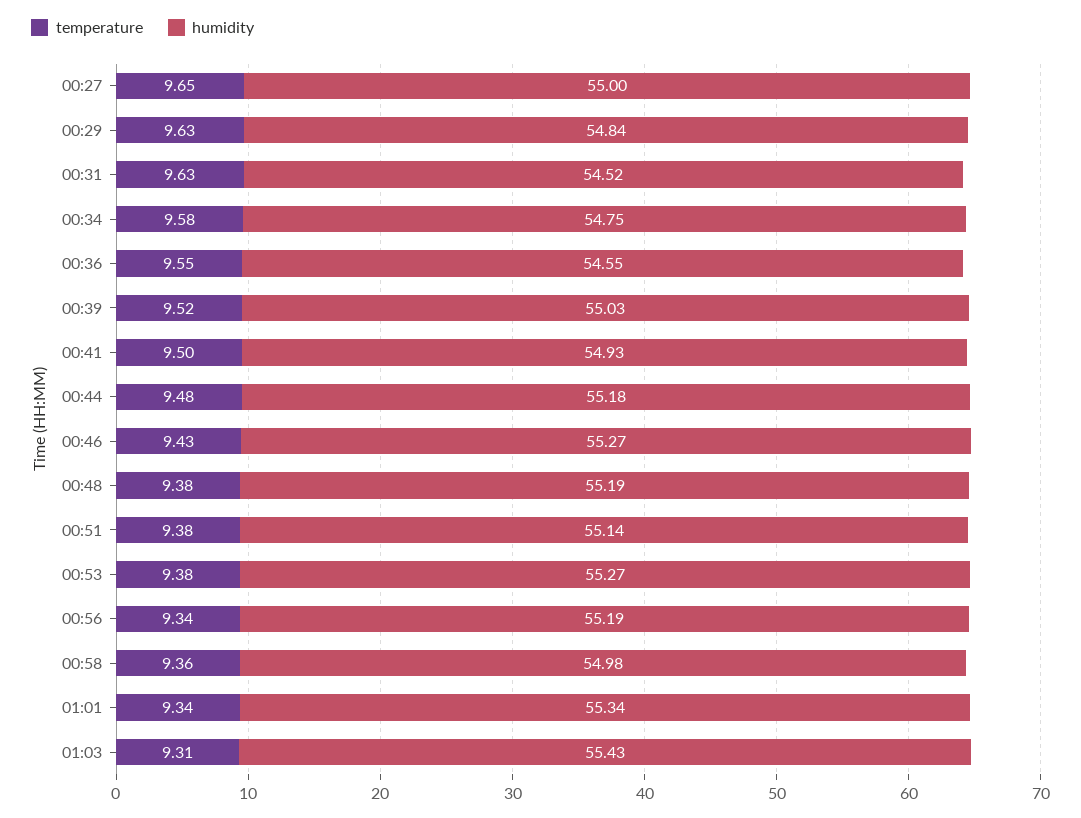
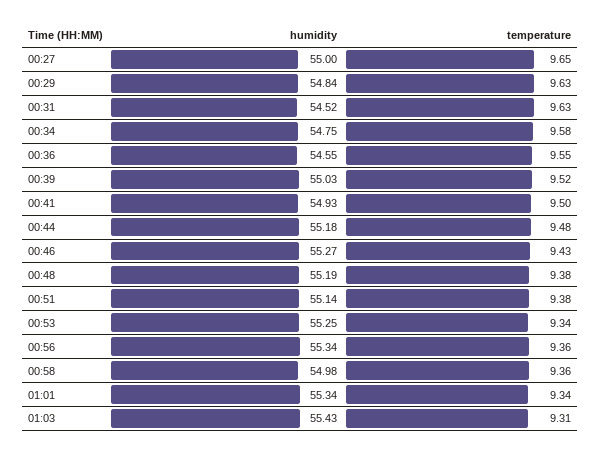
temperature, 00:53: 9.38 -> 9.34
humidity, 00:53: 55.27 -> 55.25
temperature, 00:56: 9.34 -> 9.36
humidity, 00:56: 55.19 -> 55.34

